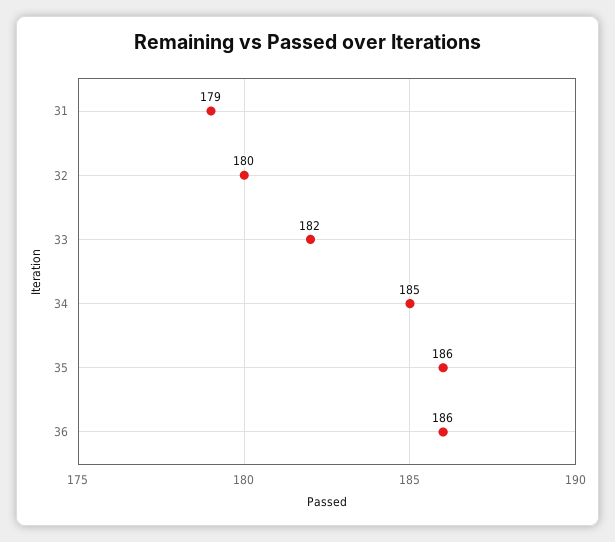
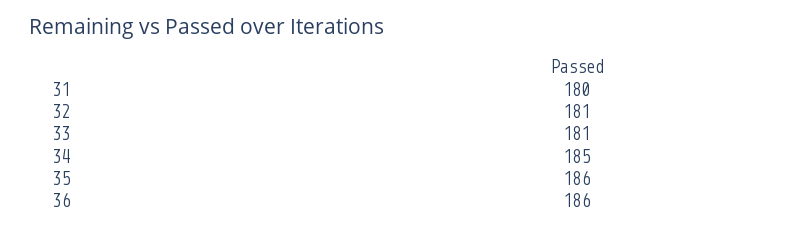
31: 179 -> 180
32: 180 -> 181
33: 182 -> 181

